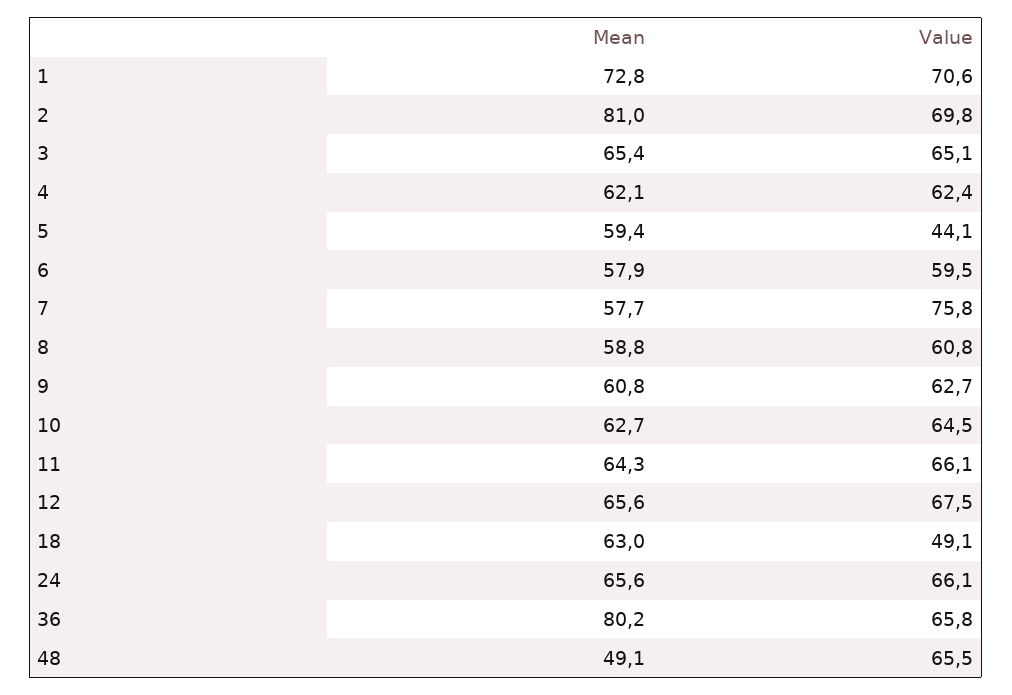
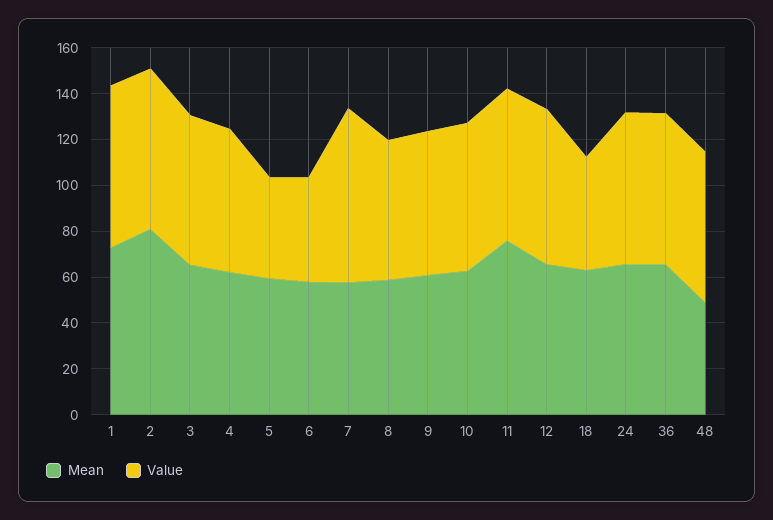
Value, 6: 59.5 -> 45
Mean, 11: 64.3 -> 75
Mean, 36: 80.2 -> 65

